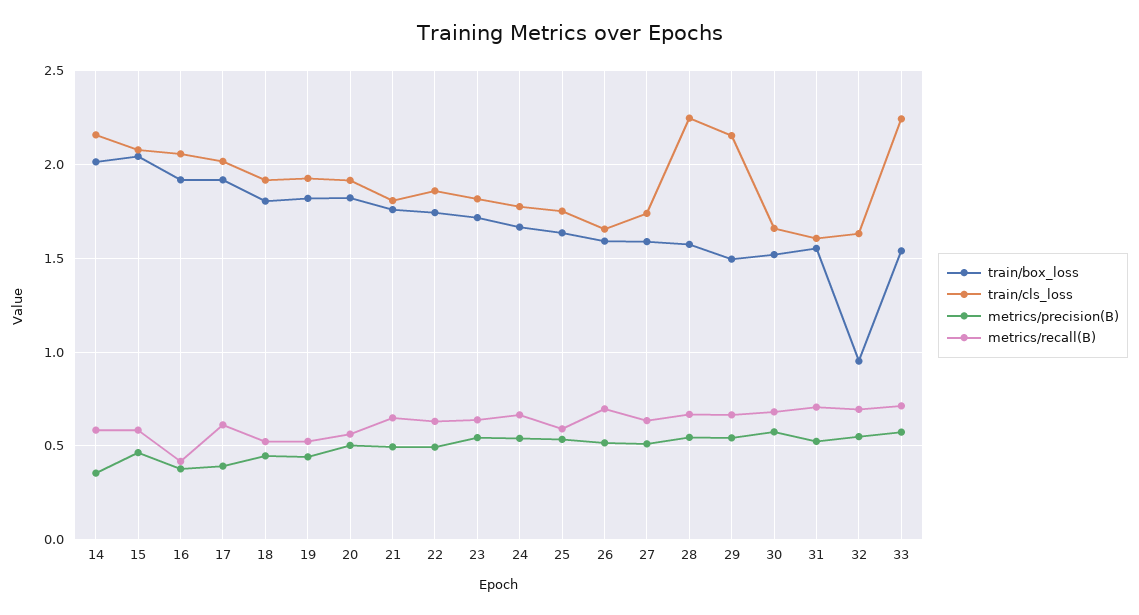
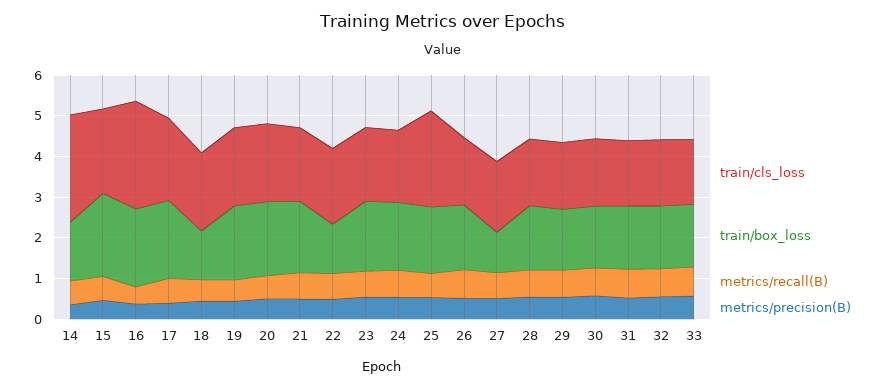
train/box_loss, 14: 2 -> 1.4
train/cls_loss, 14: 2.15 -> 2.6
train/cls_loss, 16: 2.05 -> 2.6
train/box_loss, 18: 1.8 -> 1.2
train/box_loss, 22: 1.75 -> 1.2
train/cls_loss, 25: 1.75 -> 2.4
train/box_loss, 27: 1.6 -> 1
train/cls_loss, 28: 2.25 -> 1.6
train/cls_loss, 29: 2.15 -> 1.6
train/box_loss, 32: 0.95 -> 1.6
train/cls_loss, 33: 2.25 -> 1.6

